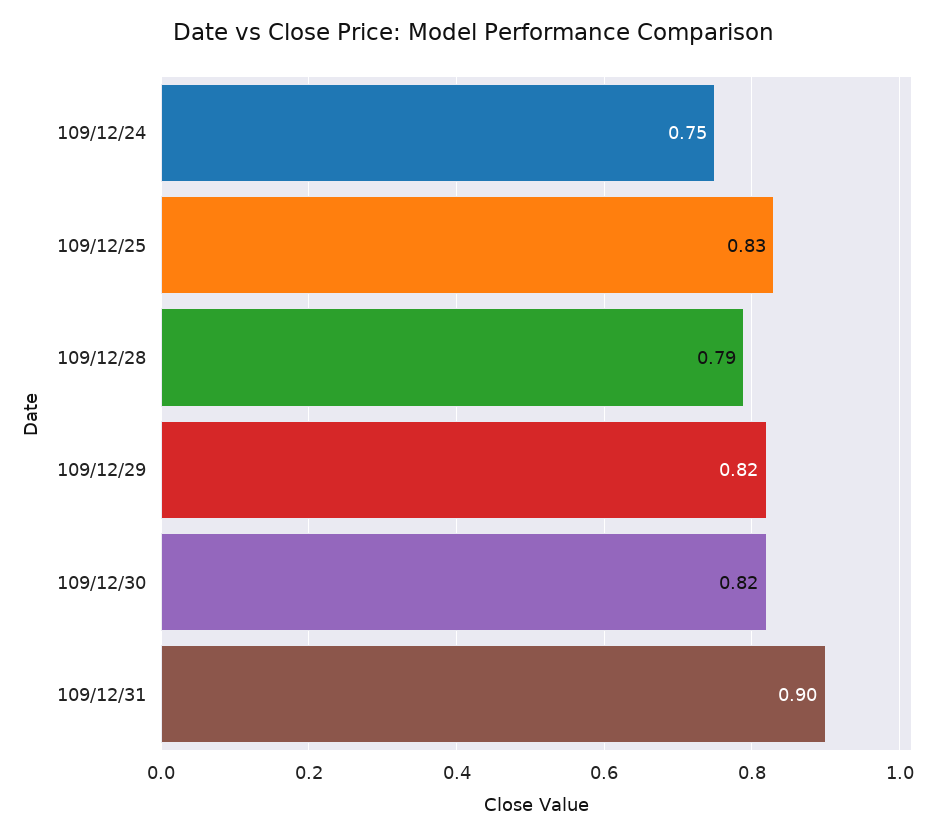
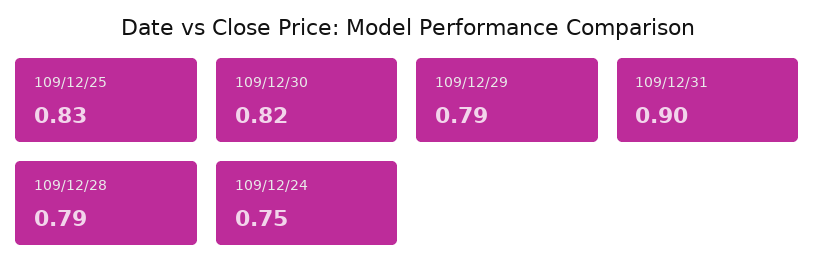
109/12/29: 0.82 -> 0.79

